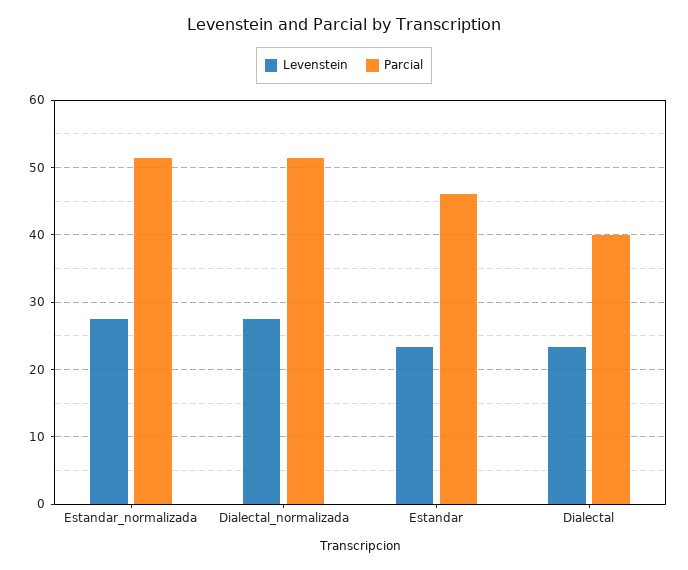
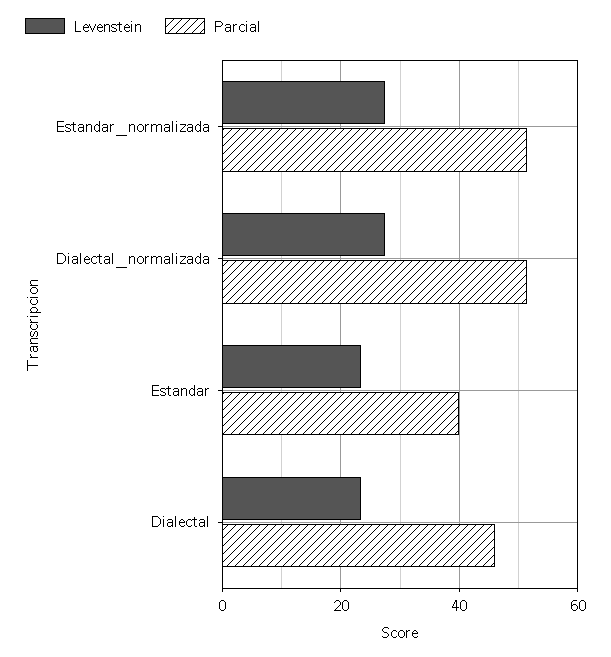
Parcial, Estandar: 46 -> 40
Parcial, Dialectal: 40 -> 46

